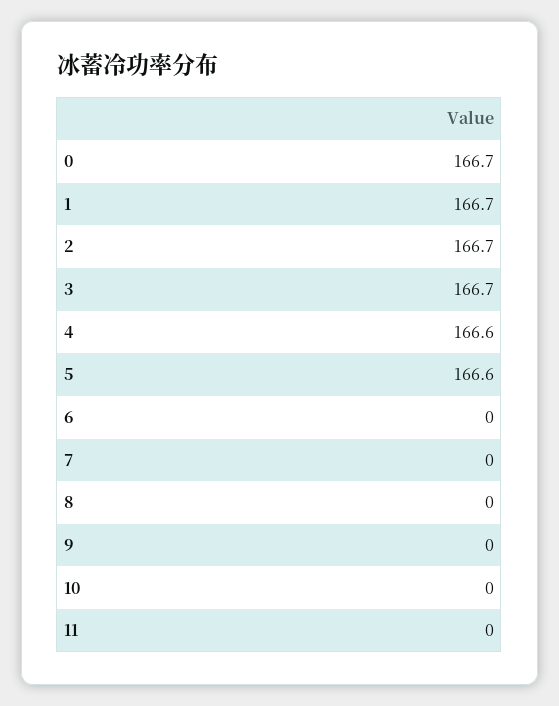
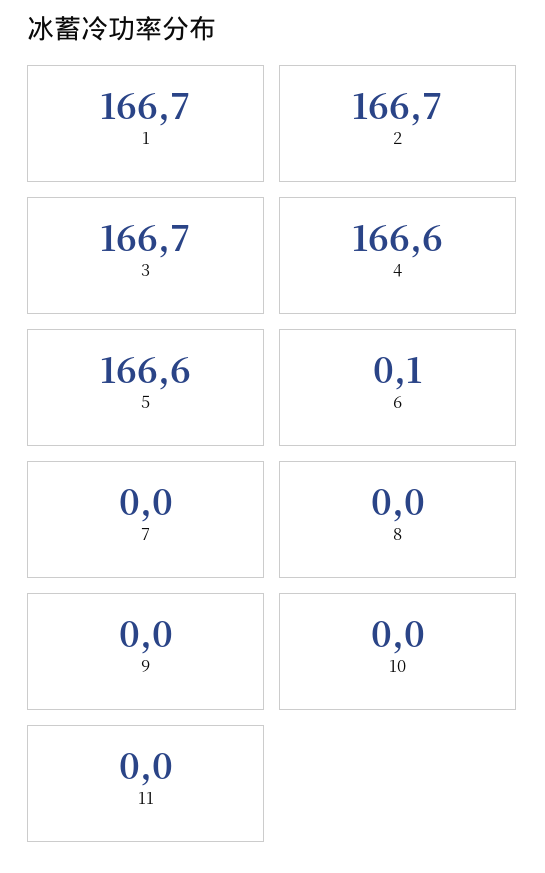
0: 166.7 -> none
6: 0 -> 0.1

